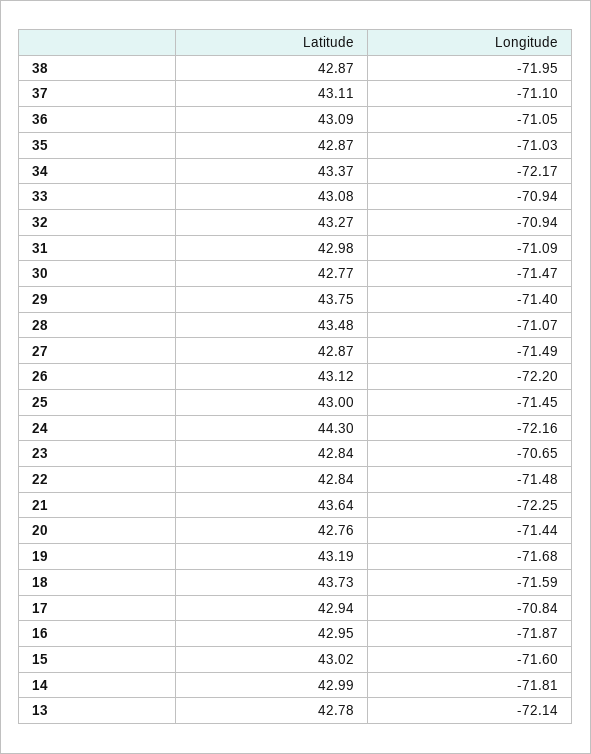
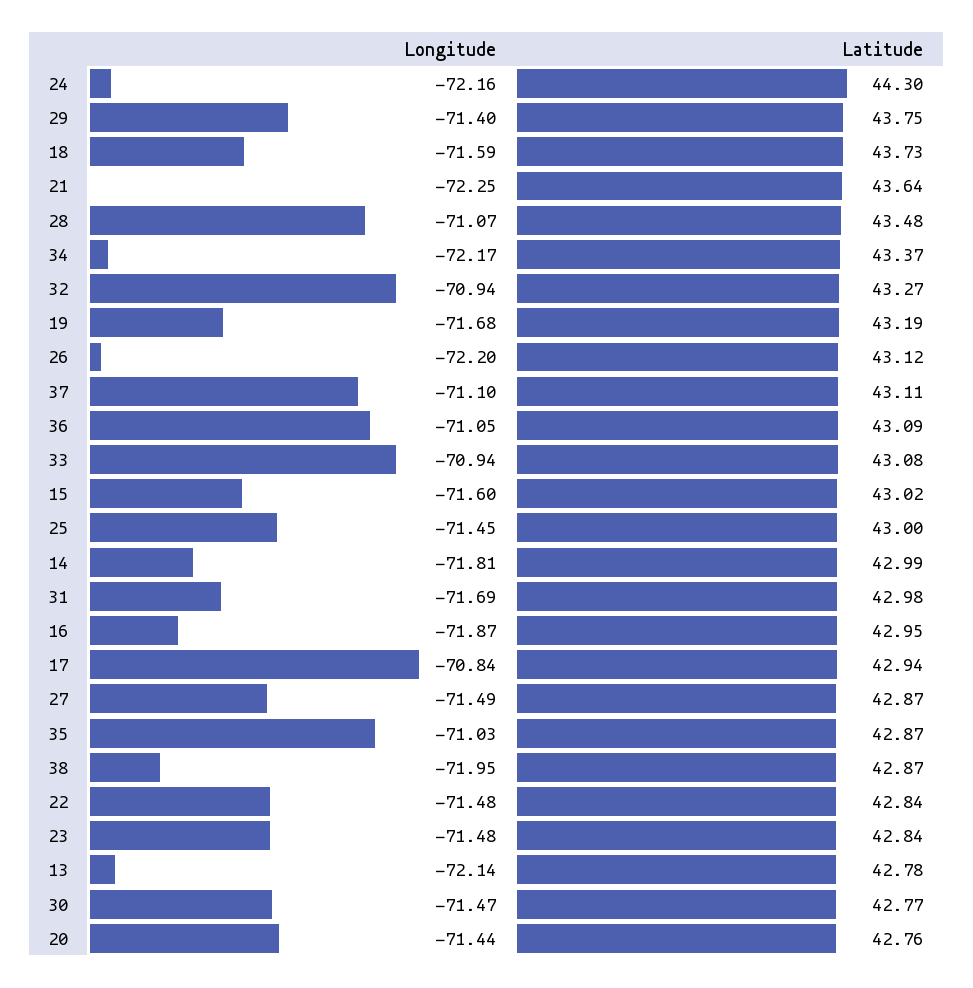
Longitude, 31: -71.09 -> -71.69
Longitude, 23: -70.65 -> -71.48

